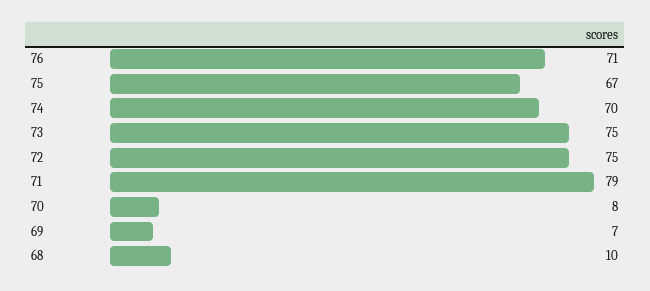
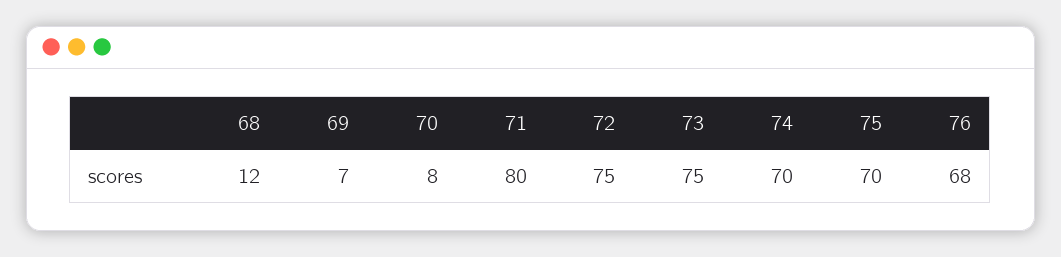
76: 71 -> 68
75: 67 -> 70
71: 79 -> 80
68: 10 -> 12

